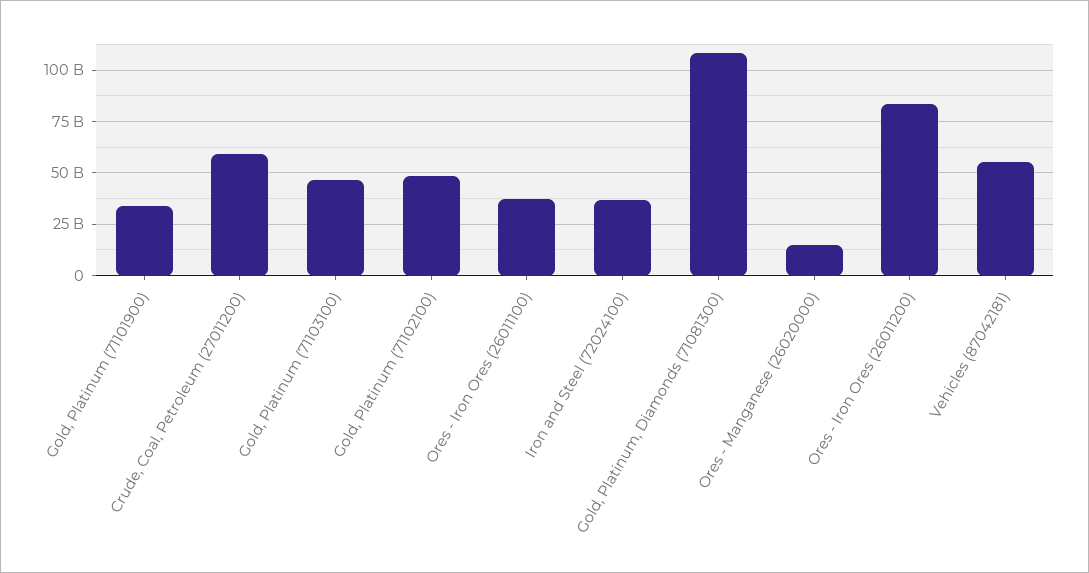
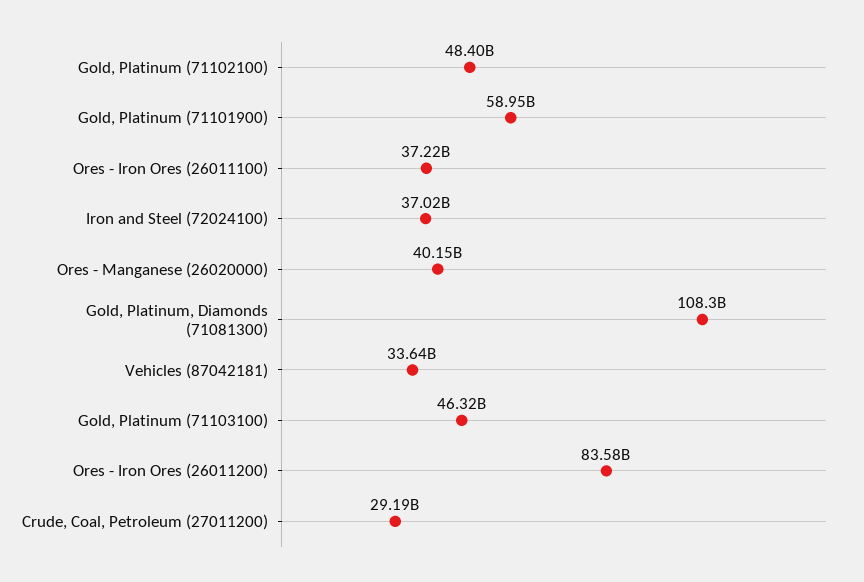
Gold, Platinum (71101900): 35000000000 -> 58950000000
Crude, Coal, Petroleum (27011200): 60000000000 -> 29190000000
Ores - Manganese (26020000): 15000000000 -> 40150000000
Vehicles (87042181): 55000000000 -> 33640000000

